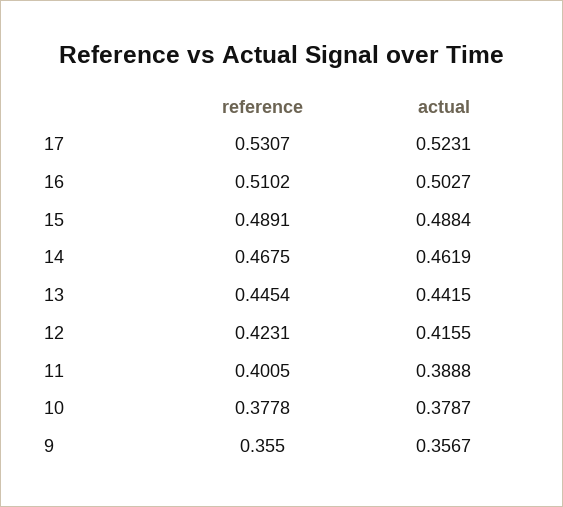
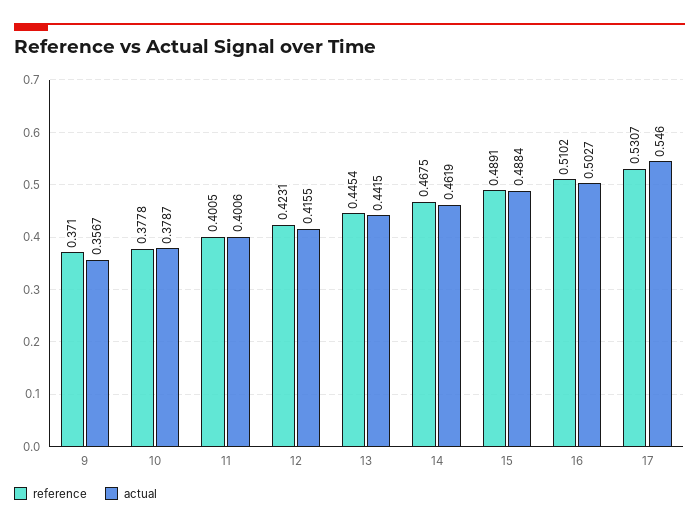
actual, 17: 0.5231 -> 0.546
actual, 11: 0.3888 -> 0.4006
reference, 9: 0.355 -> 0.371

